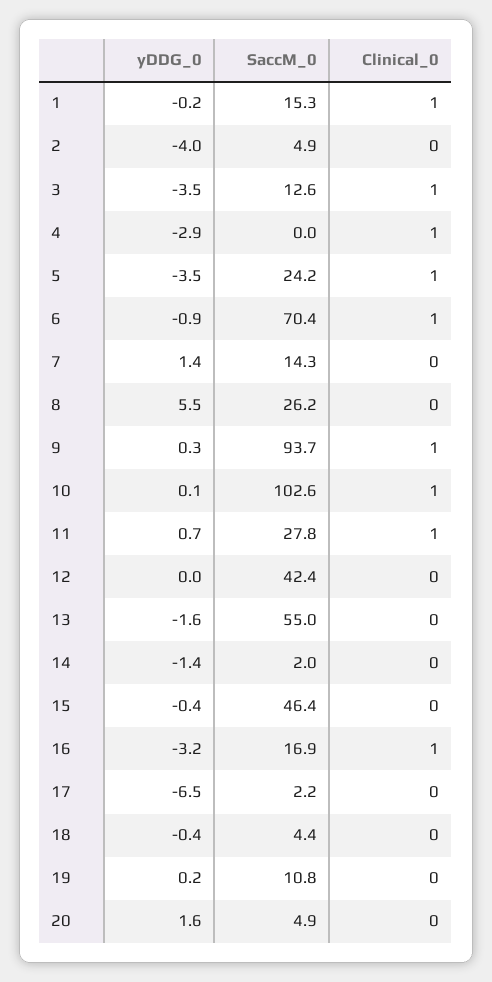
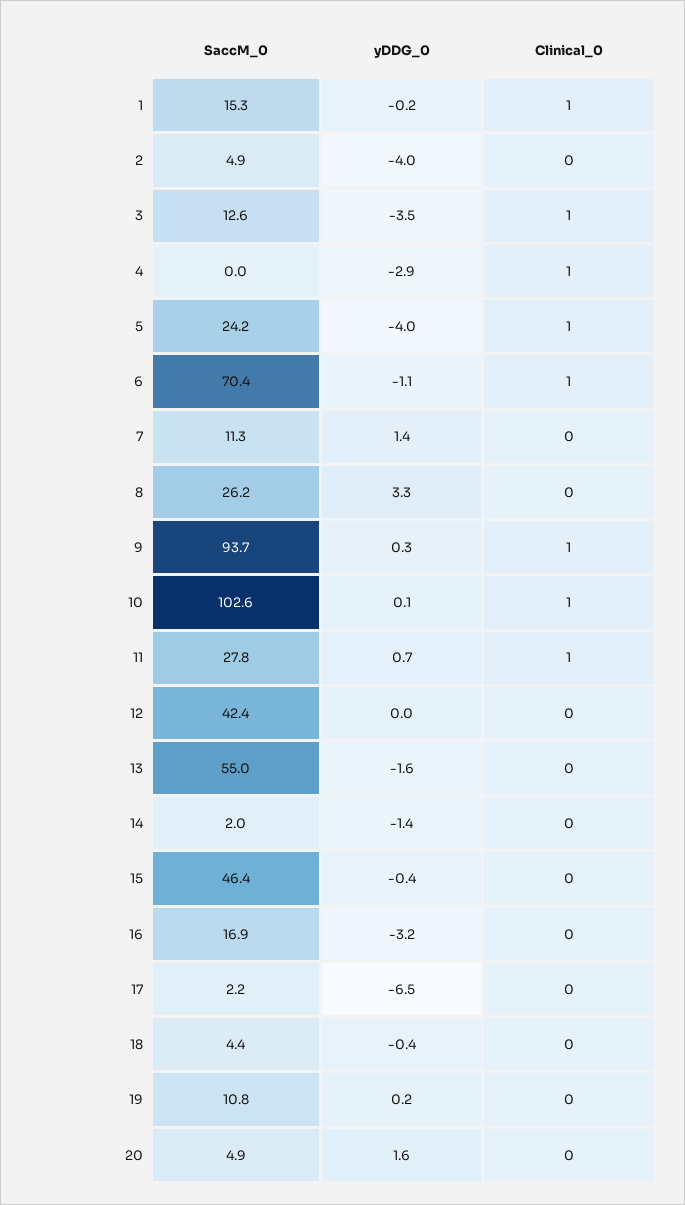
yDDG_0, 5: -3.5 -> -4
yDDG_0, 6: -0.9 -> -1.1
SaccM_0, 7: 14.3 -> 11.3
yDDG_0, 8: 5.5 -> 3.3
Clinical_0, 16: 1 -> 0

